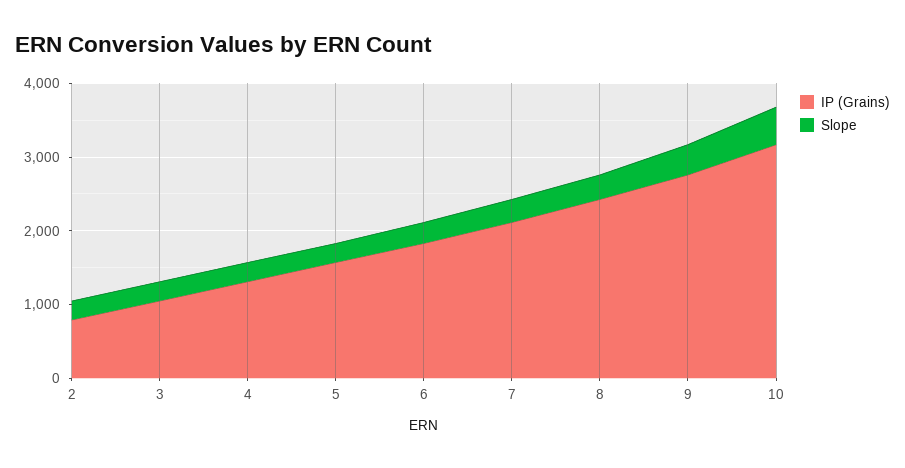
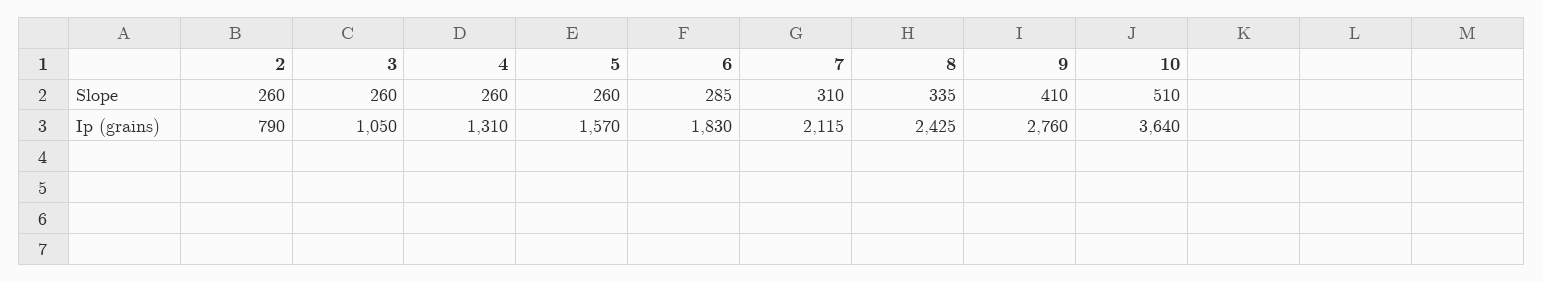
IP (Grains), 10: 3200 -> 3640

